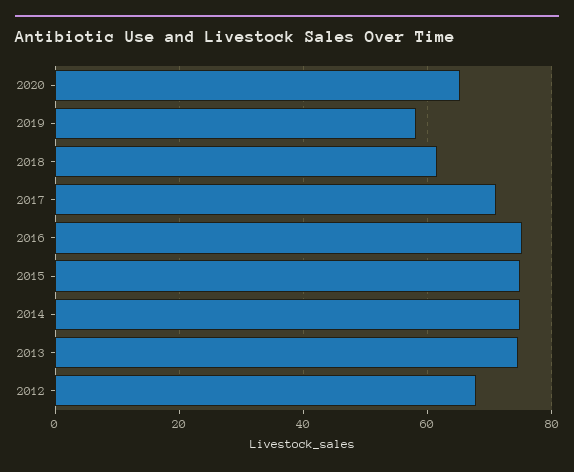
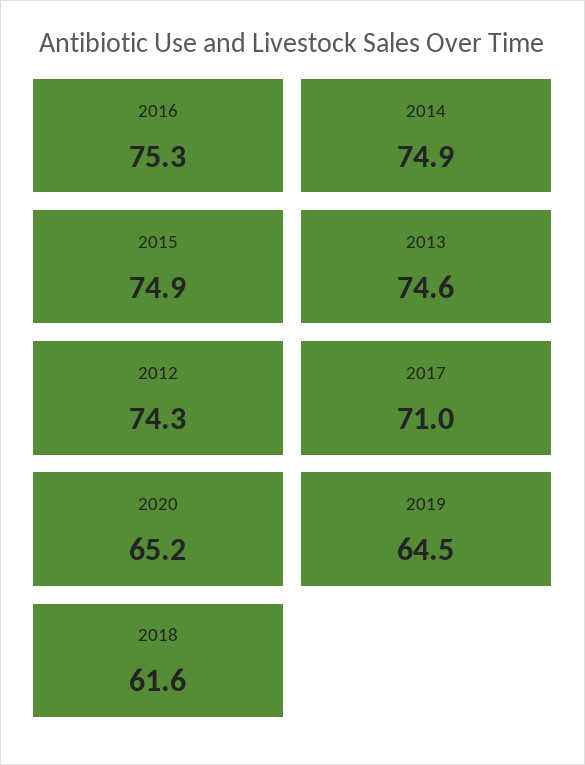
2019: 58 -> 64.5
2012: 68 -> 74.3

